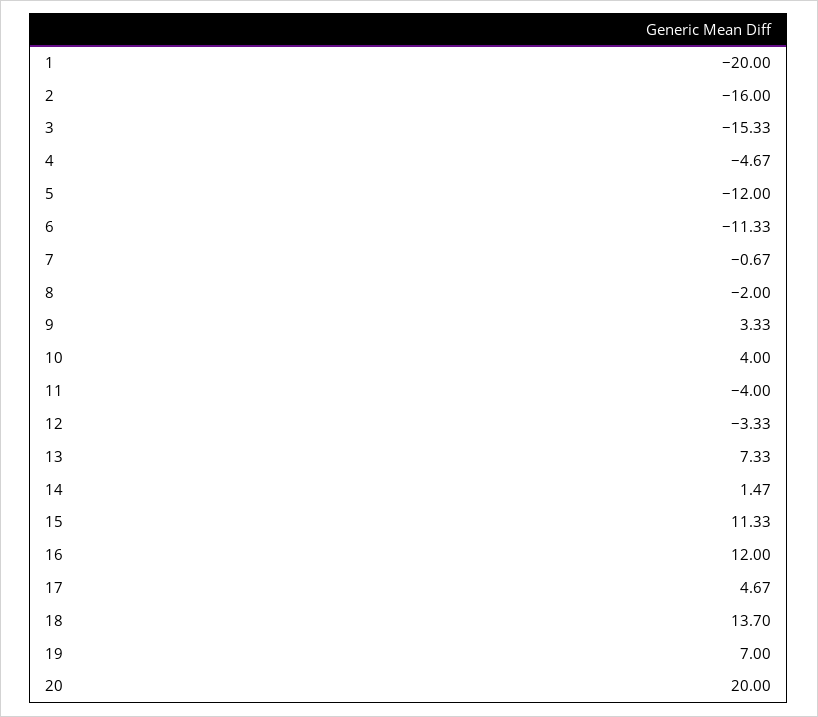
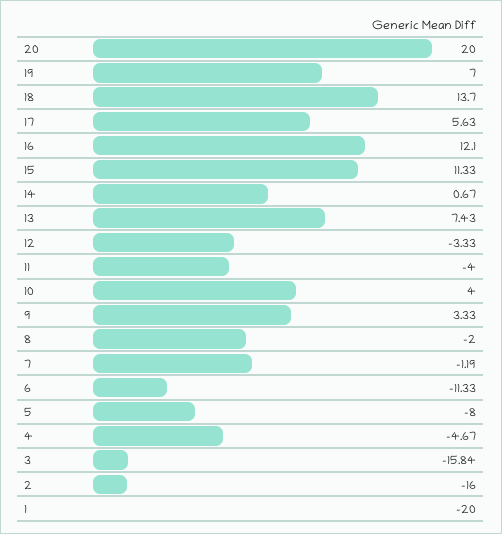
3: -15.33 -> -15.84
5: -12 -> -8
7: -0.67 -> -1.19
13: 7.33 -> 7.43
14: 1.47 -> 0.67
16: 12 -> 12.1
17: 4.67 -> 5.63

